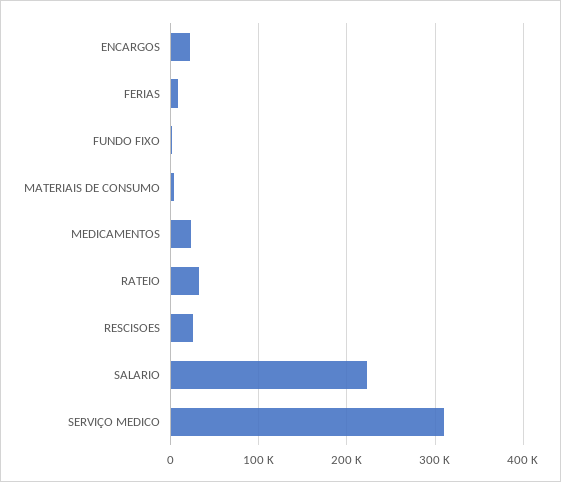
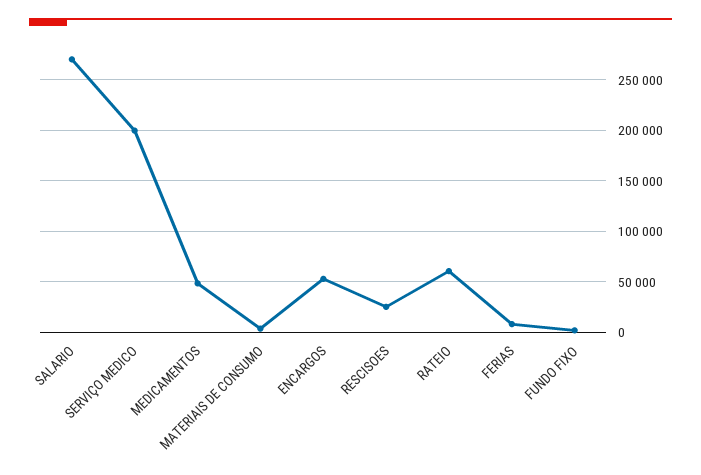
ENCARGOS: 20000 -> 50000
MEDICAMENTOS: 20000 -> 50000
RATEIO: 30000 -> 60000
SALARIO: 220000 -> 270000
SERVIÇO MEDICO: 310000 -> 200000

